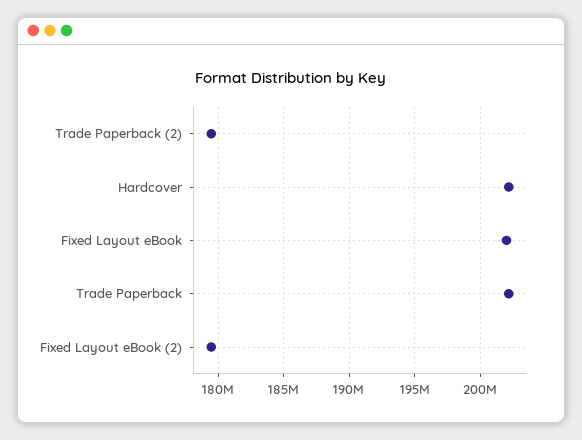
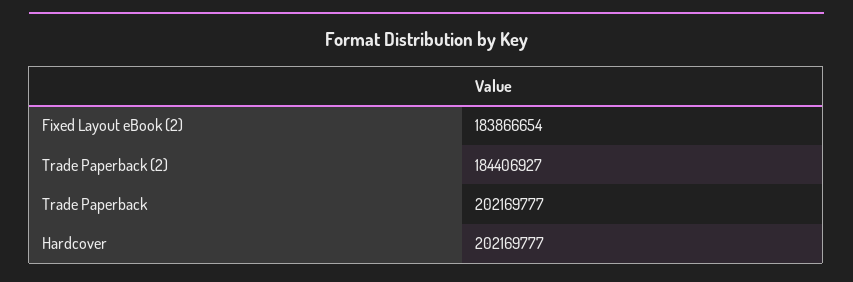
Trade Paperback (2): 179500000 -> 184406927
Fixed Layout eBook: 202000000 -> none
Fixed Layout eBook (2): 179500000 -> 183866654

